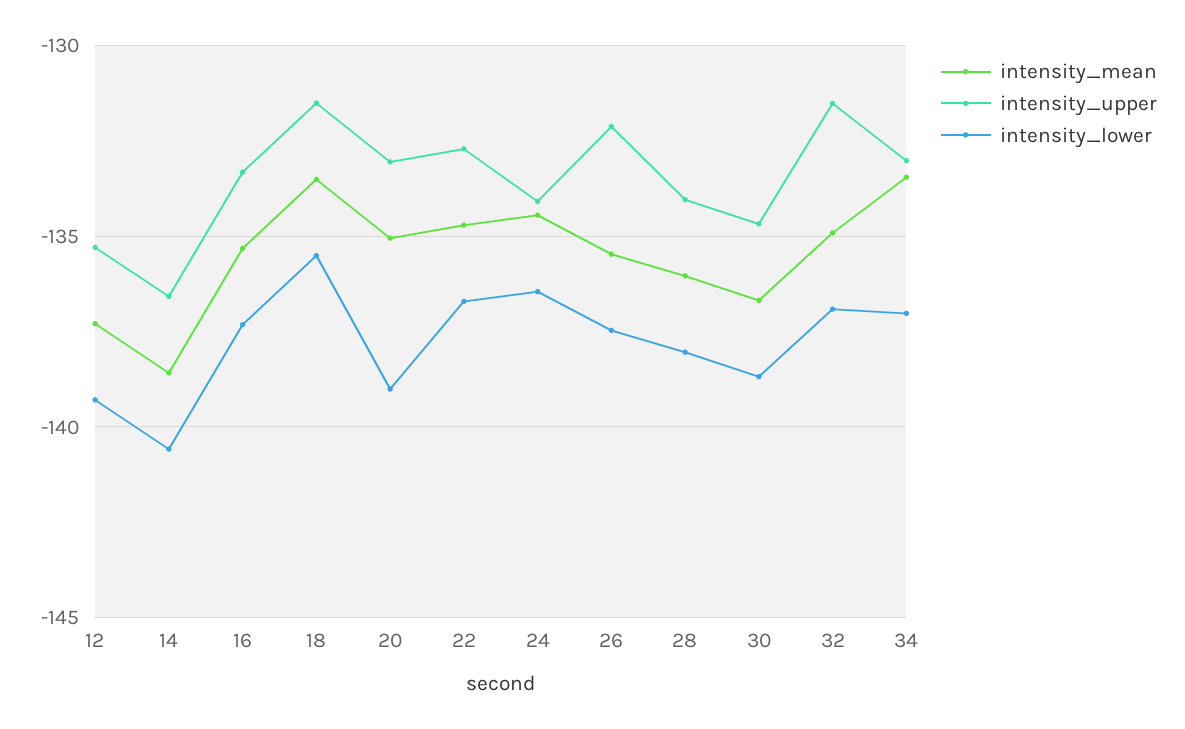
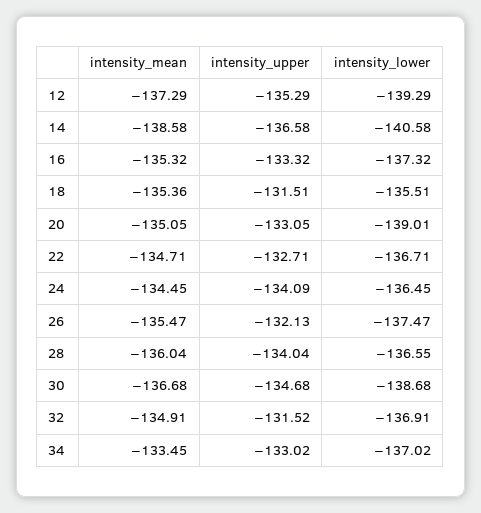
intensity_mean, 18: -133.5 -> -135.36
intensity_lower, 28: -138 -> -136.55

